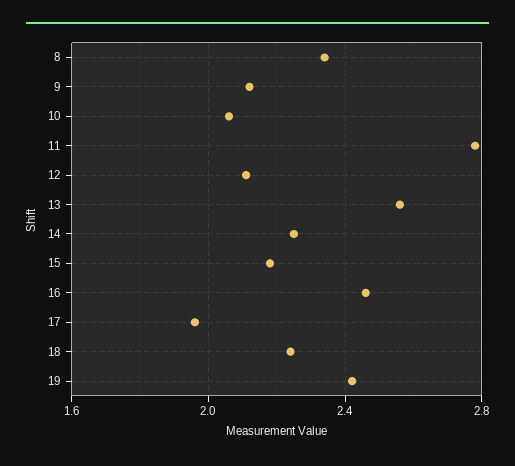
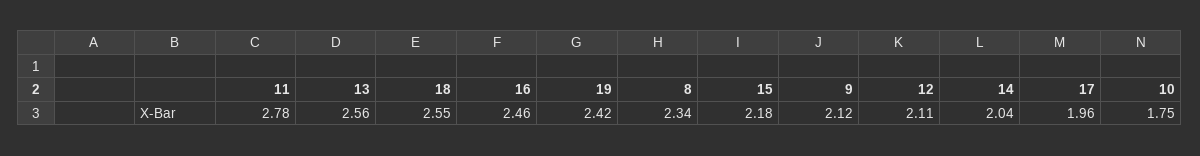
10: 2.05 -> 1.75
14: 2.25 -> 2.04
18: 2.25 -> 2.55

